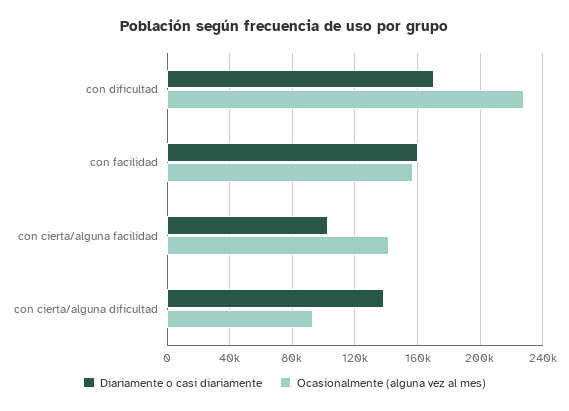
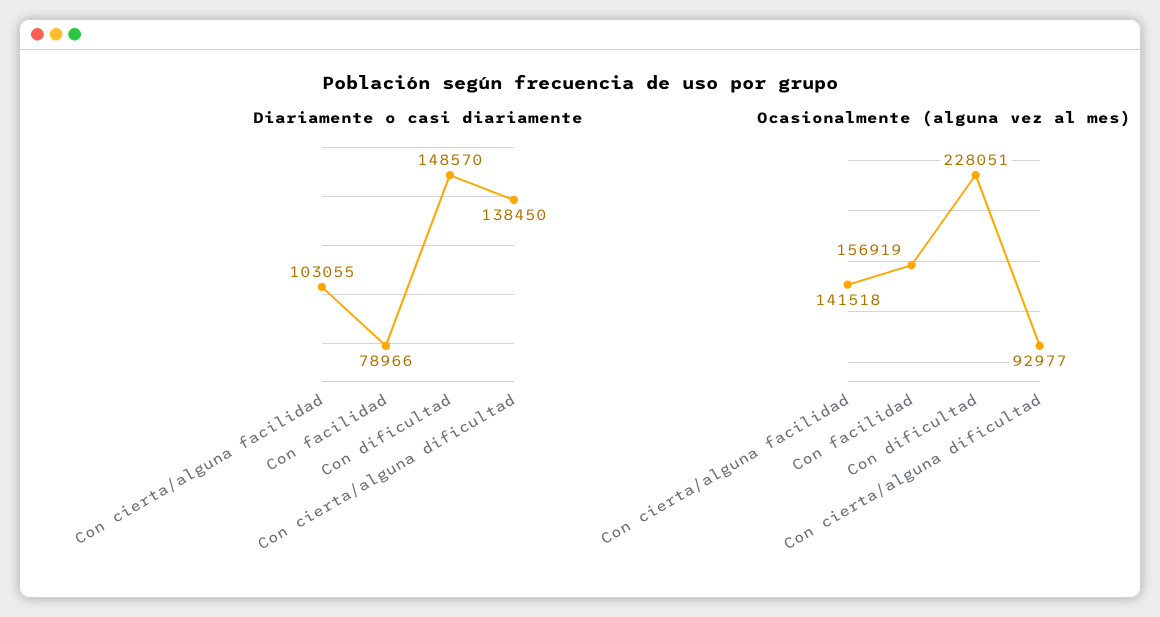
Diariamente o casi diariamente, con dificultad: 170000 -> 148570
Diariamente o casi diariamente, con facilidad: 160000 -> 78966

